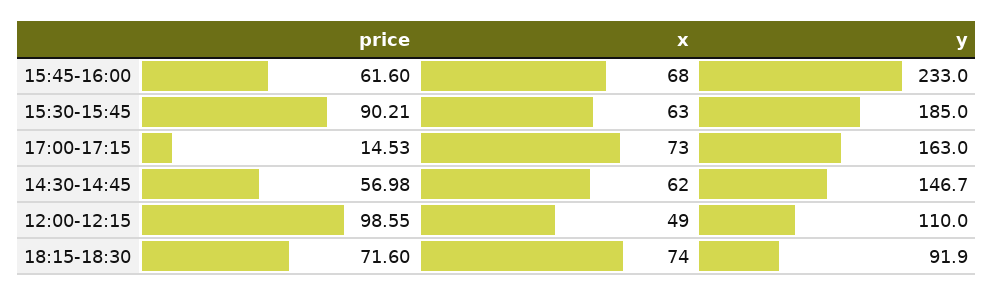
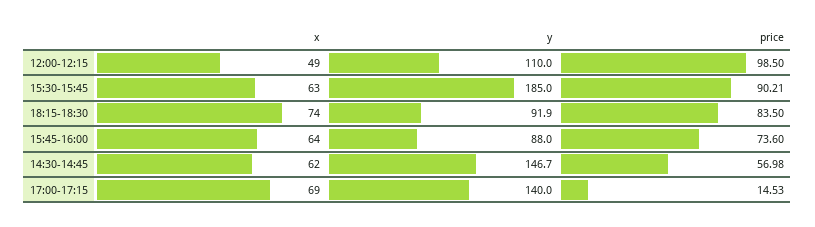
price, 15:45-16:00: 61.6 -> 73.6
x, 15:45-16:00: 68 -> 64
y, 15:45-16:00: 233 -> 88
x, 17:00-17:15: 73 -> 69
y, 17:00-17:15: 163 -> 140
price, 12:00-12:15: 98.55 -> 98.5
price, 18:15-18:30: 71.6 -> 83.5

